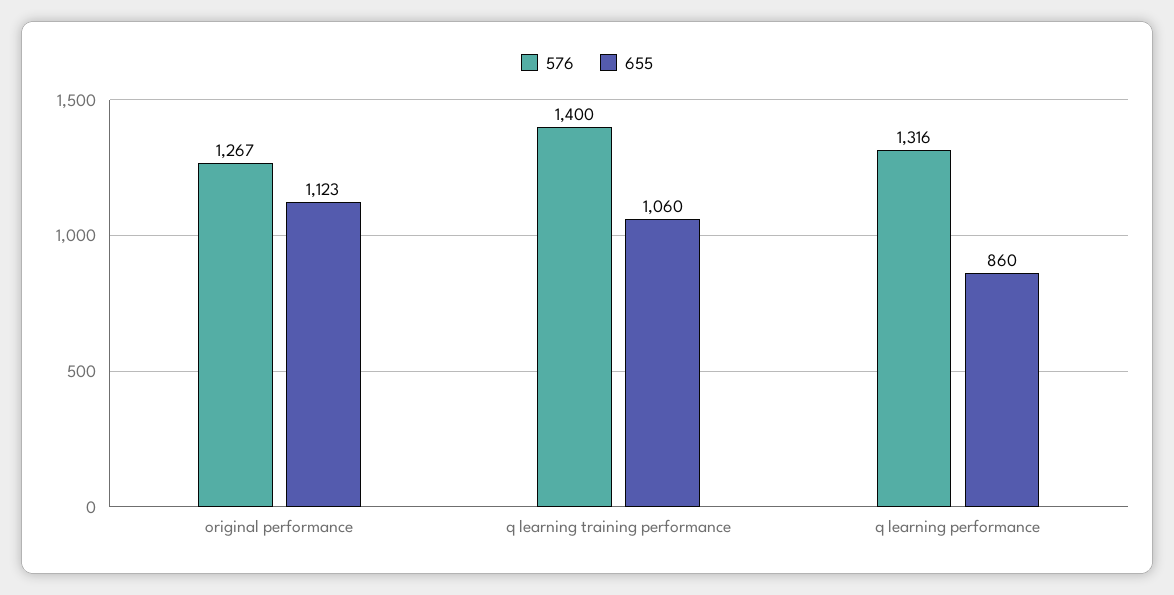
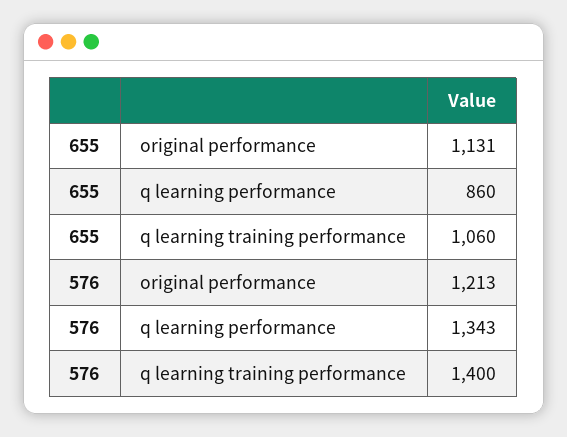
576, original performance: 1267 -> 1213
655, original performance: 1123 -> 1131
576, q learning performance: 1316 -> 1343

